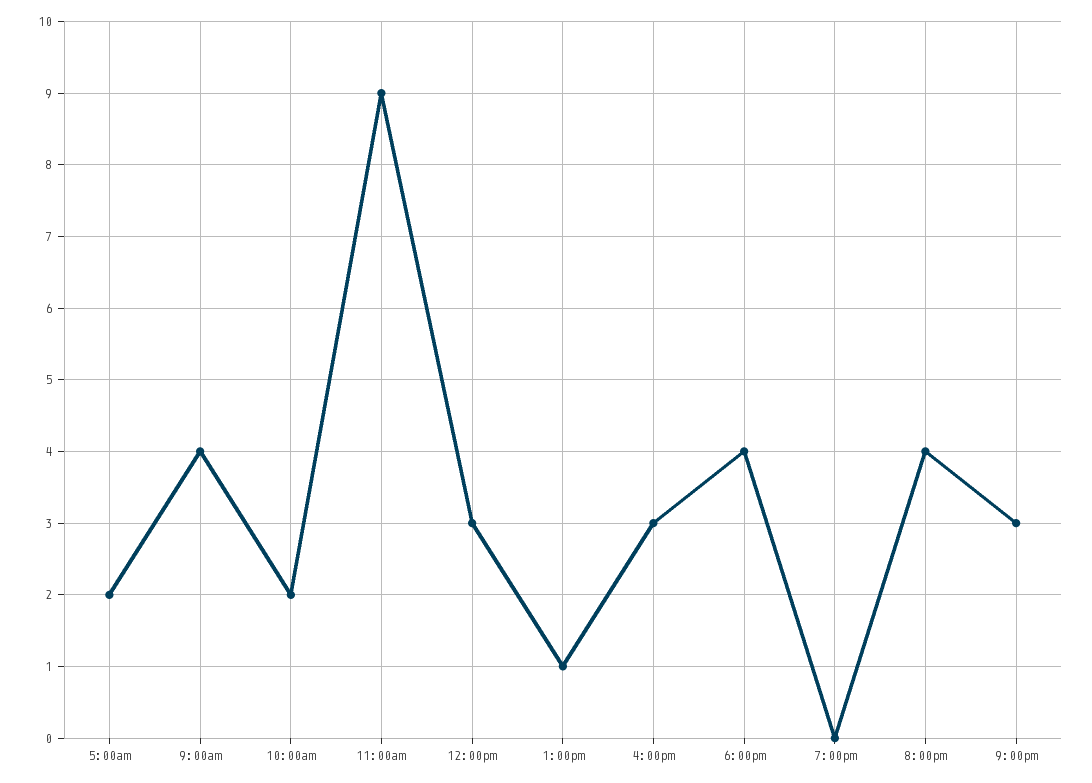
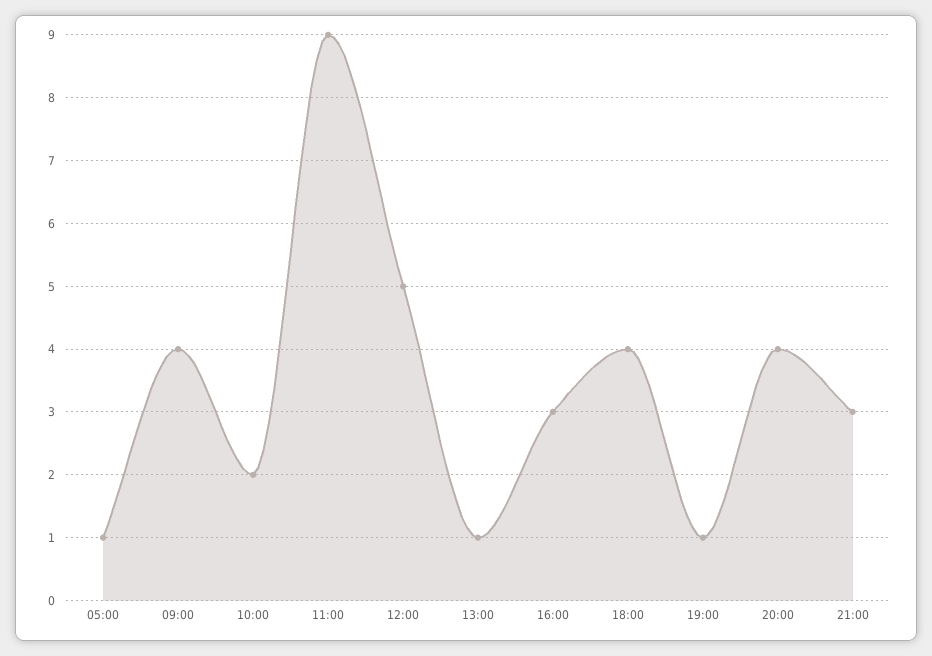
5:00am: 2 -> 1
12:00pm: 3 -> 5
7:00pm: 0 -> 1

